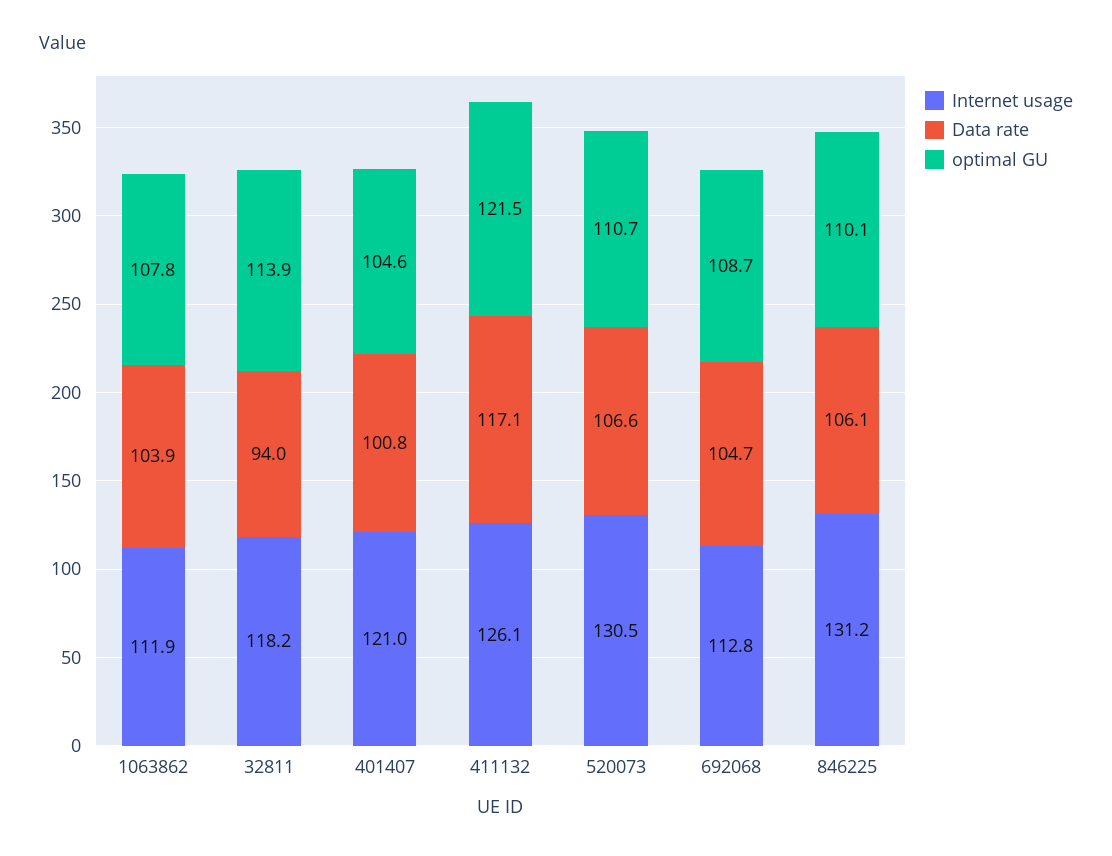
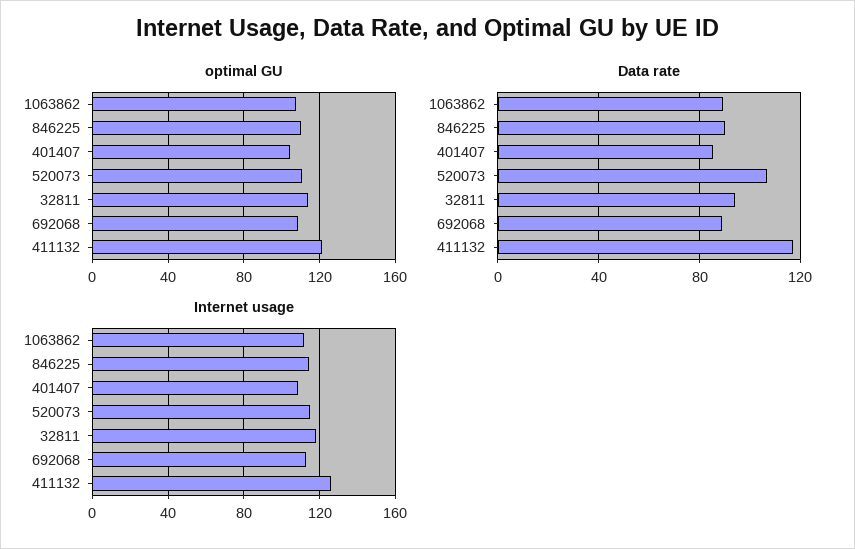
Data rate, 1063862: 103.9 -> 90
Internet usage, 401407: 121 -> 110
Data rate, 401407: 100.8 -> 85
Internet usage, 520073: 130.5 -> 115
Data rate, 692068: 104.7 -> 90
Internet usage, 846225: 131.2 -> 115
Data rate, 846225: 106.1 -> 90

